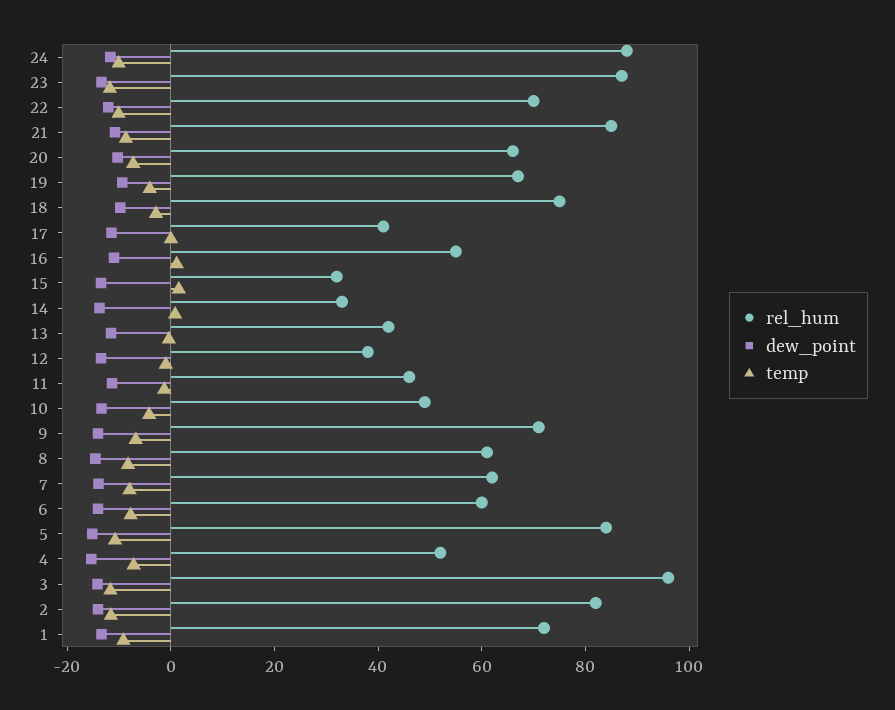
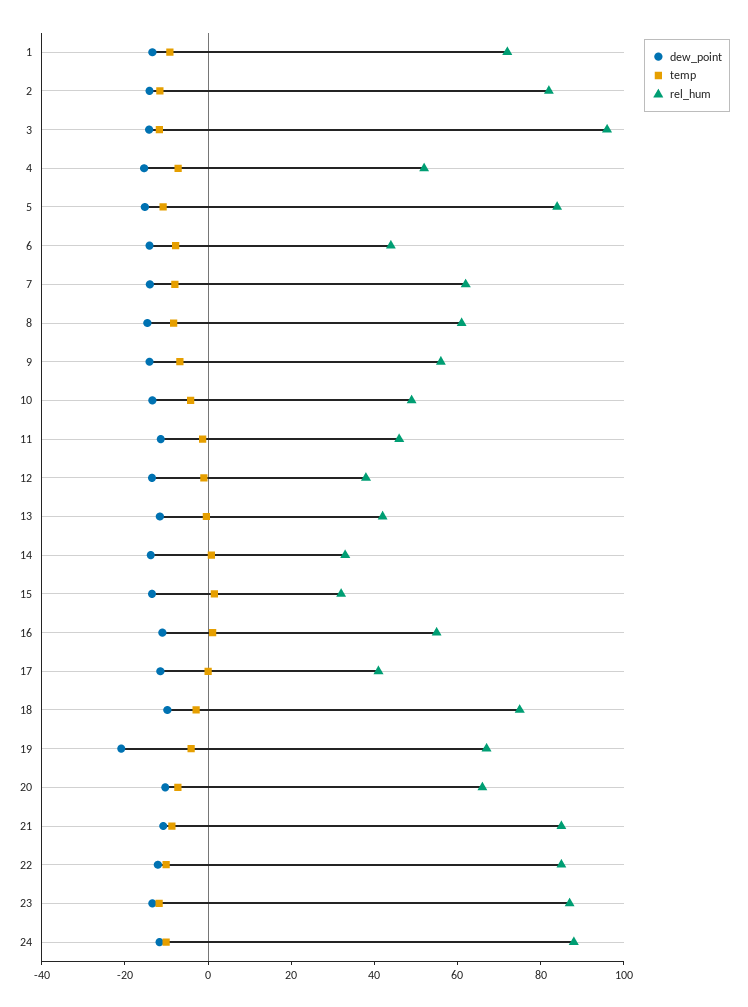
rel_hum, 22: 70 -> 85
dew_point, 19: -10 -> -20
rel_hum, 9: 70 -> 55
rel_hum, 6: 60 -> 45

